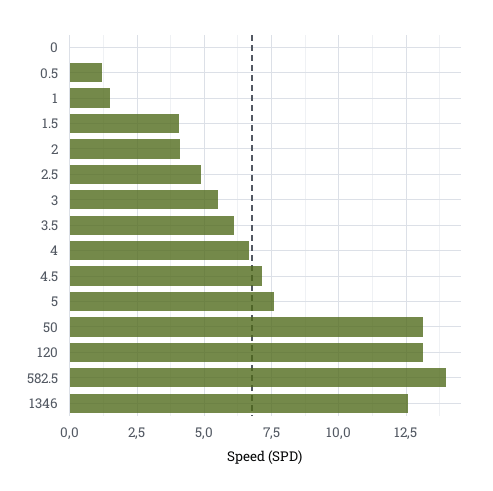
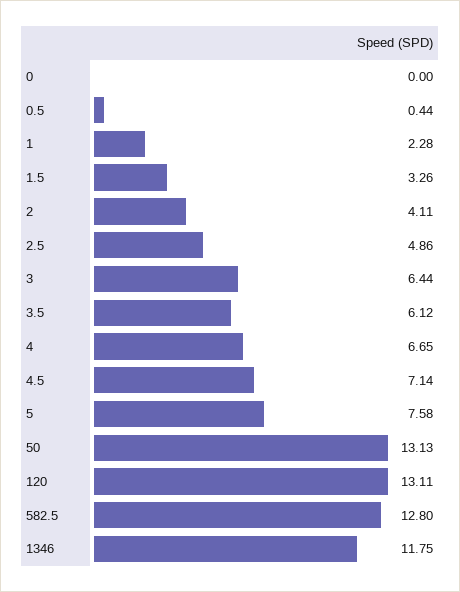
0.5: 1.25 -> 0.44
1: 1.5 -> 2.28
1.5: 4 -> 3.26
3: 5.5 -> 6.44
582.5: 14 -> 12.8
1346: 12.5 -> 11.75

